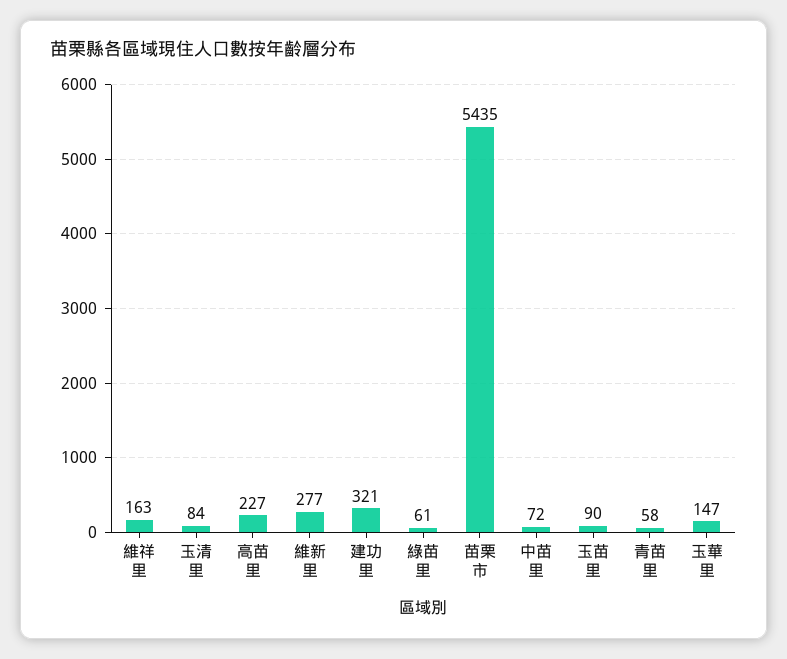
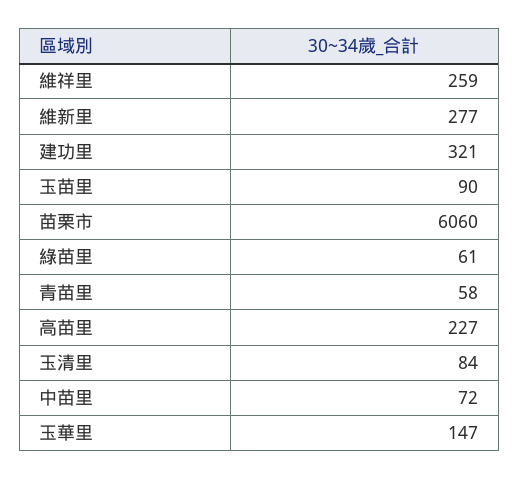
維祥里: 163 -> 259
苗栗市: 5435 -> 6060

